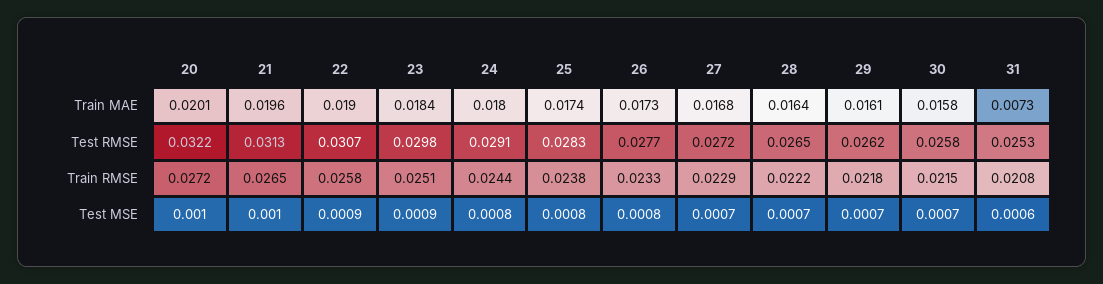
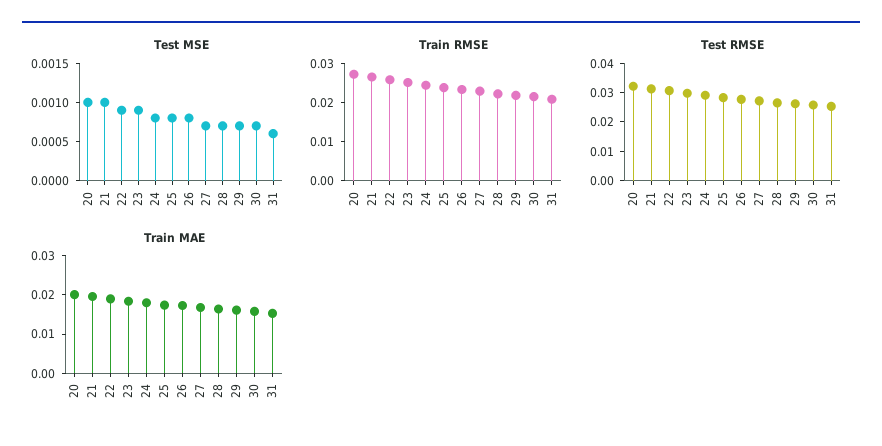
Train MAE, 31: 0.0073 -> 0.015

